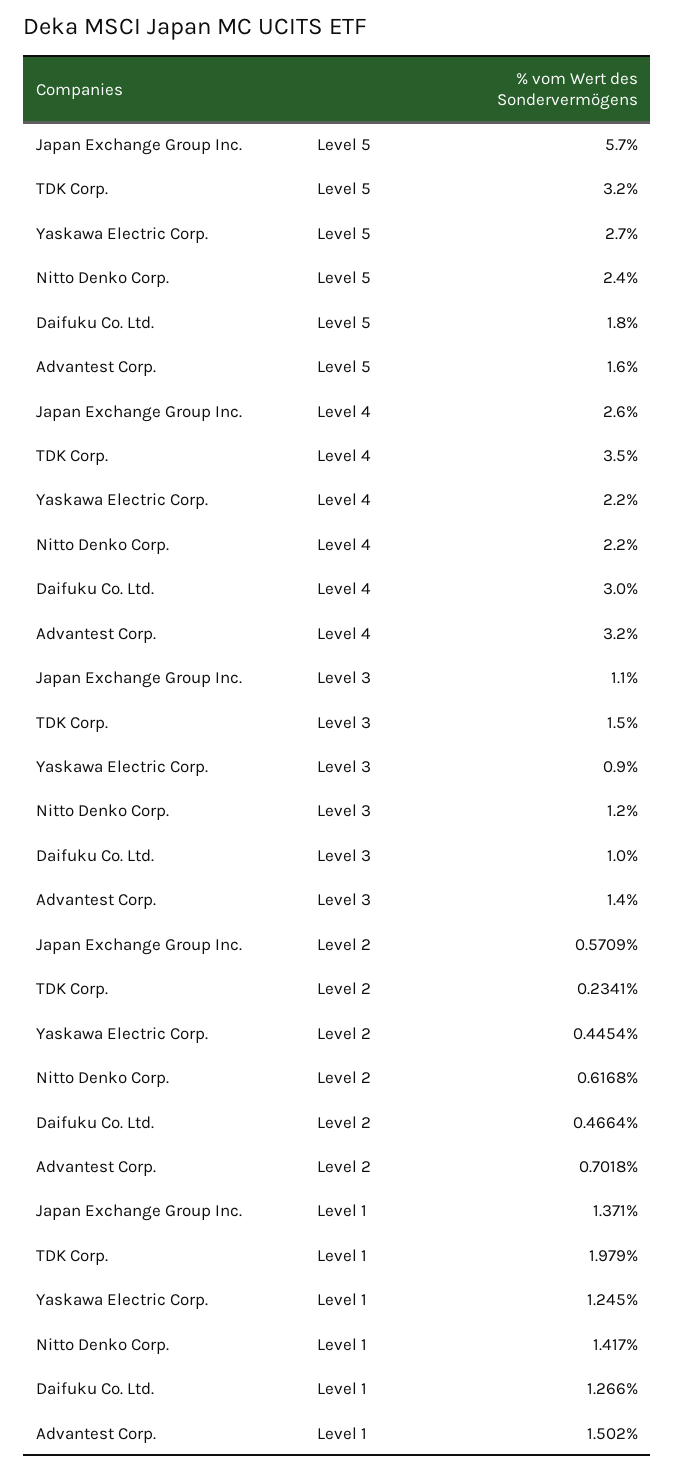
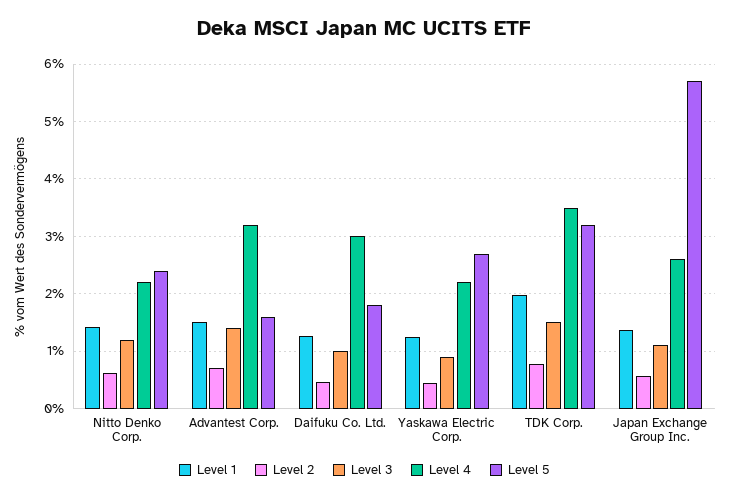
Level 2, TDK Corp.: 0.2341 -> 0.8

